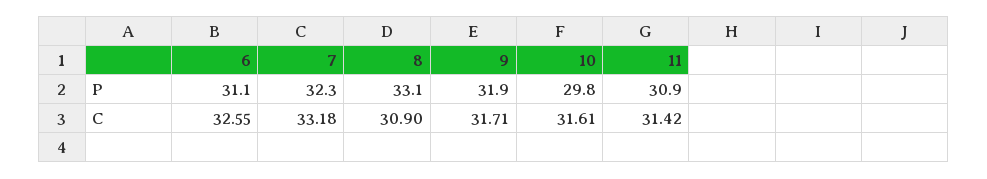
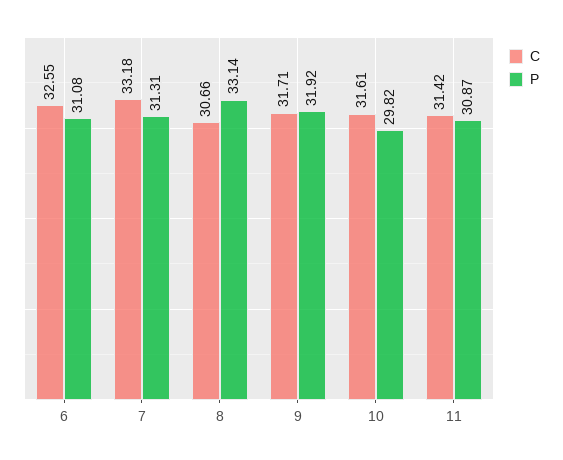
P, 7: 32.3 -> 31.31
C, 8: 30.9 -> 30.66

